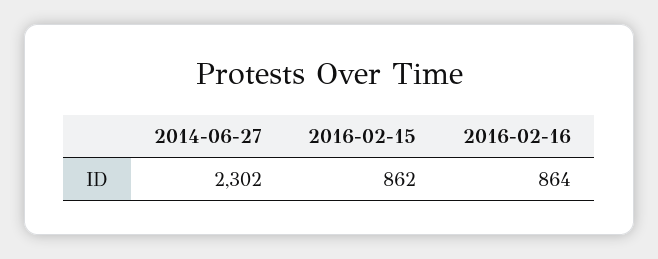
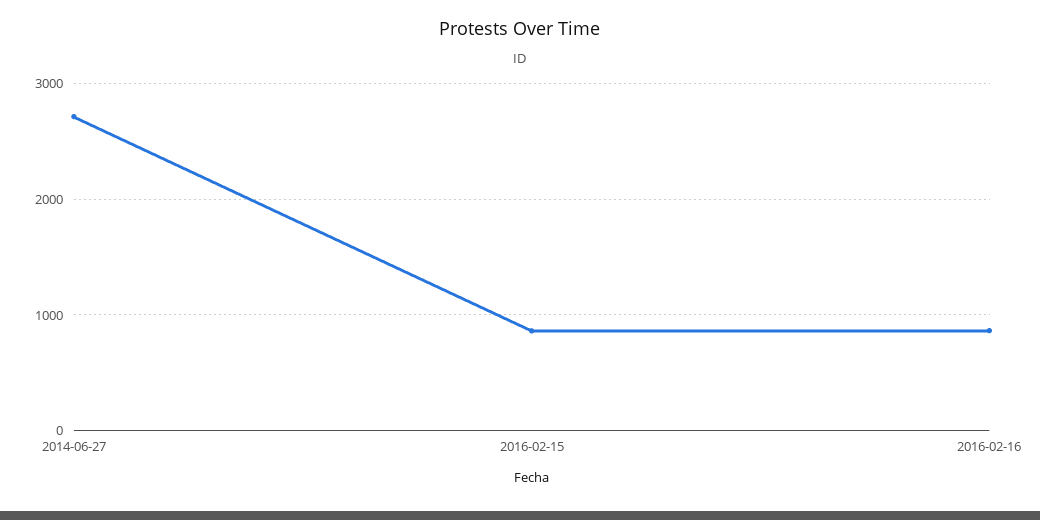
2014-06-27: 2302 -> 2700

